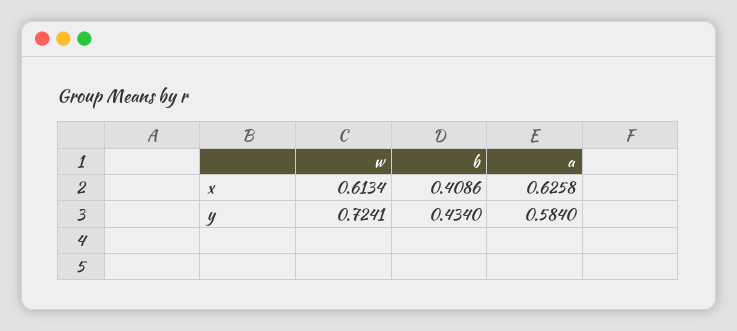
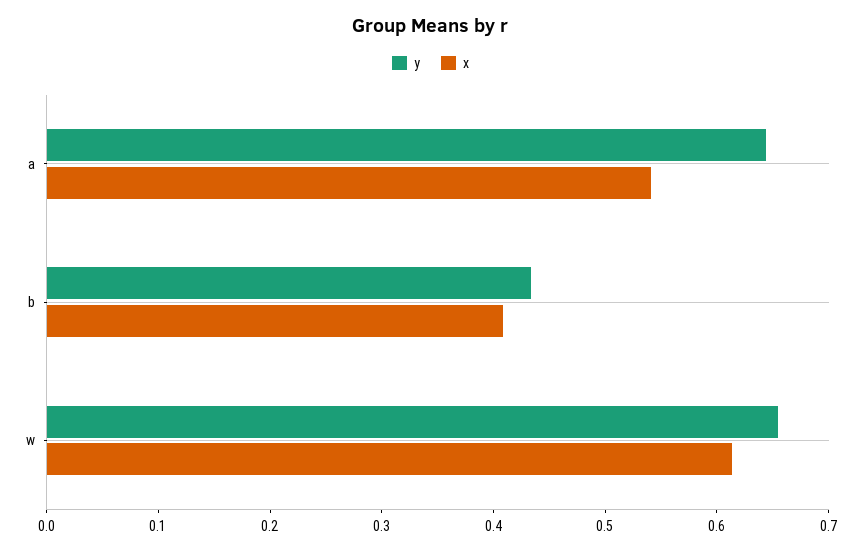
x, a: 0.6258 -> 0.54
y, w: 0.7241 -> 0.66
y, a: 0.584 -> 0.64

